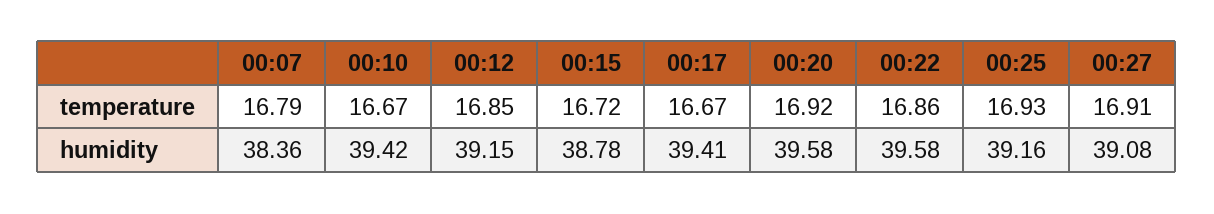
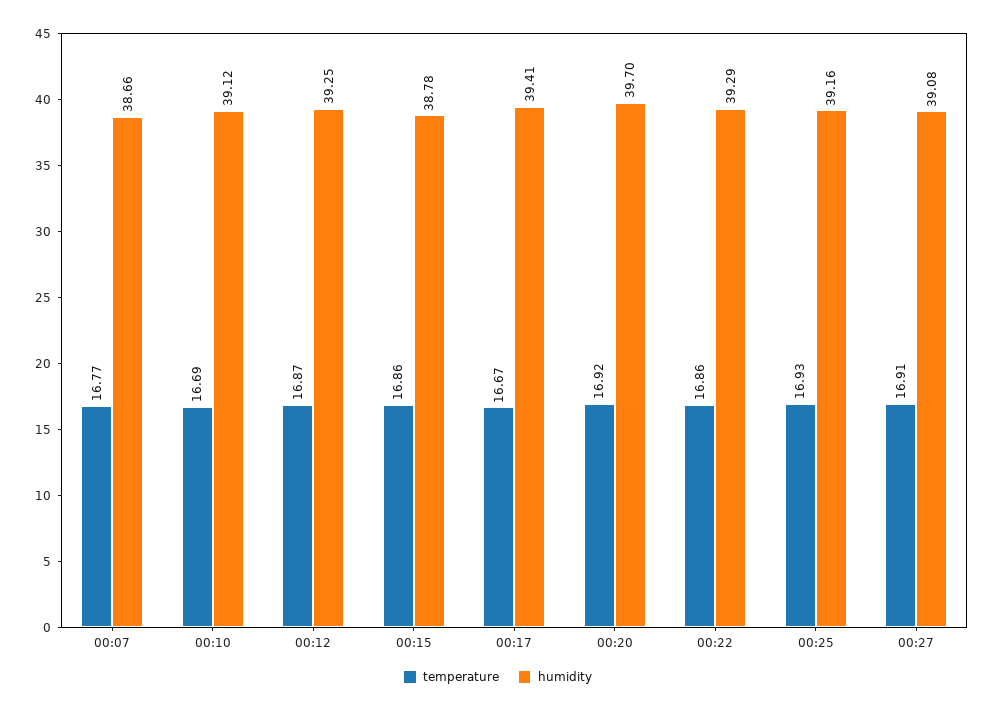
temperature, 00:07: 16.79 -> 16.77
temperature, 00:10: 16.67 -> 16.69
temperature, 00:12: 16.85 -> 16.87
temperature, 00:15: 16.72 -> 16.86
humidity, 00:07: 38.36 -> 38.66
humidity, 00:10: 39.42 -> 39.12
humidity, 00:12: 39.15 -> 39.25
humidity, 00:20: 39.58 -> 39.7
humidity, 00:22: 39.58 -> 39.29

